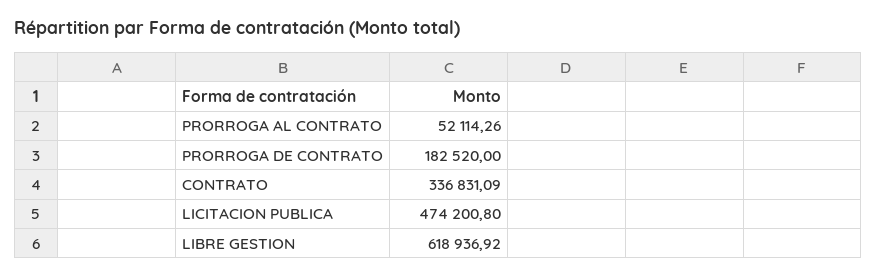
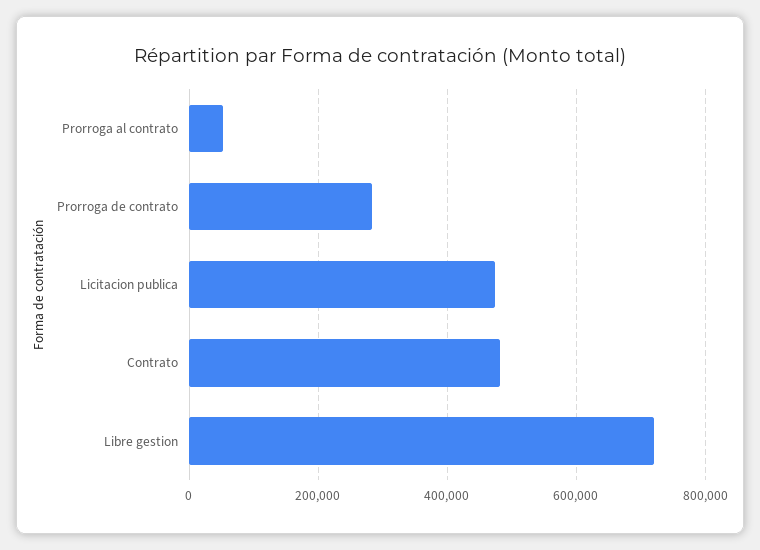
PRORROGA DE CONTRATO: 182520 -> 280000
CONTRATO: 336831.09 -> 480000
LIBRE GESTION: 618936.92 -> 720000

